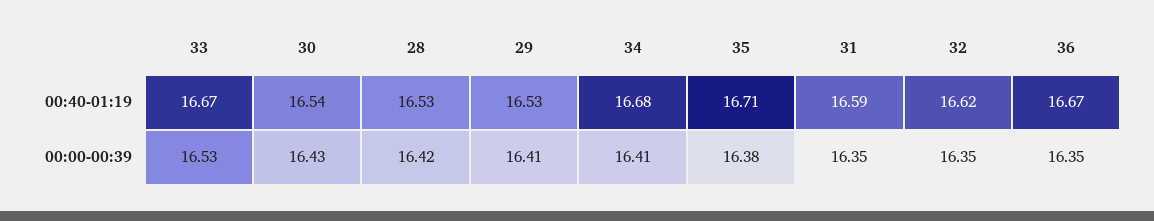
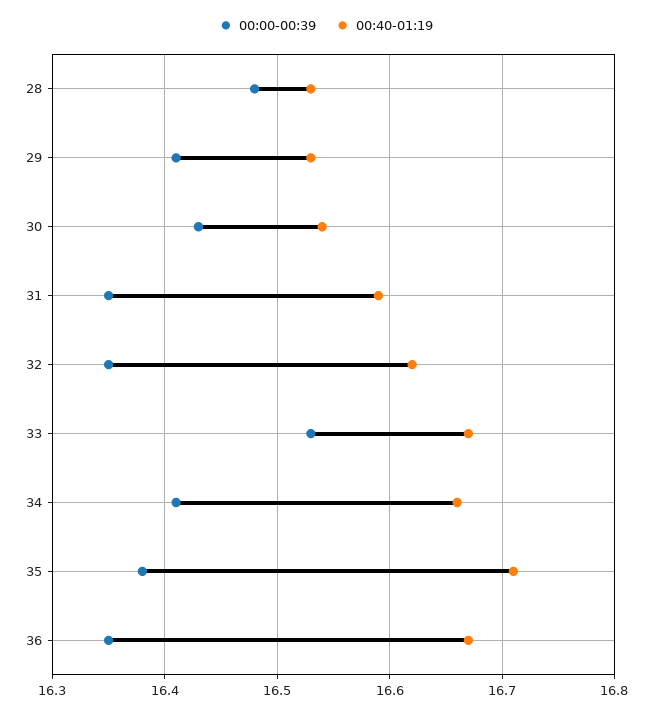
00:40-01:19, 34: 16.68 -> 16.66
00:00-00:39, 28: 16.42 -> 16.48

